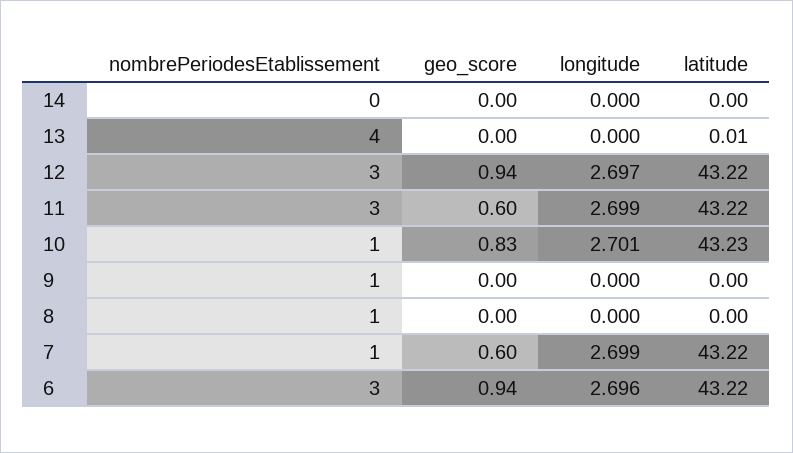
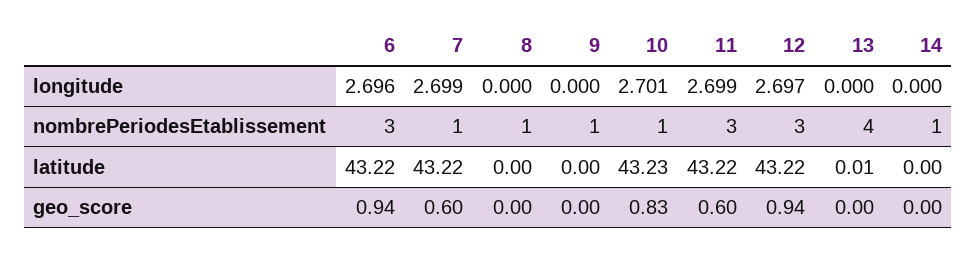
nombrePeriodesEtablissement, 14: 0 -> 1

